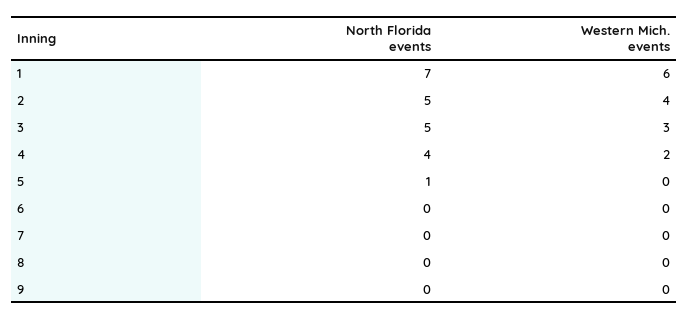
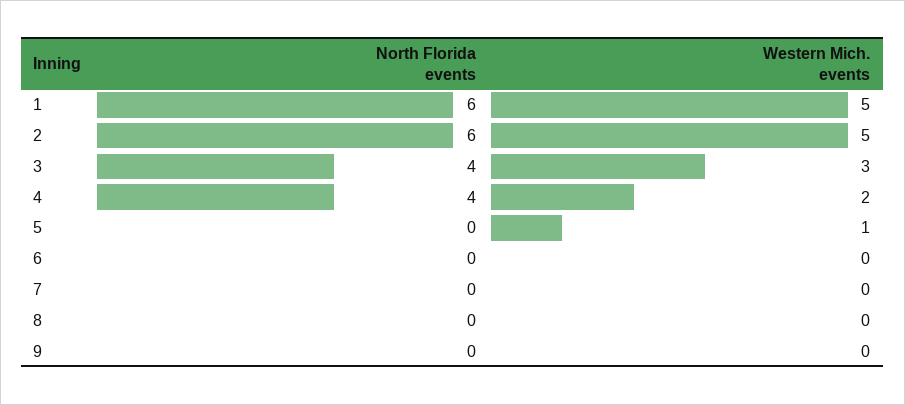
North Florida events, 1: 7 -> 6
Western Mich. events, 1: 6 -> 5
North Florida events, 2: 5 -> 6
Western Mich. events, 2: 4 -> 5
North Florida events, 3: 5 -> 4
North Florida events, 5: 1 -> 0
Western Mich. events, 5: 0 -> 1

